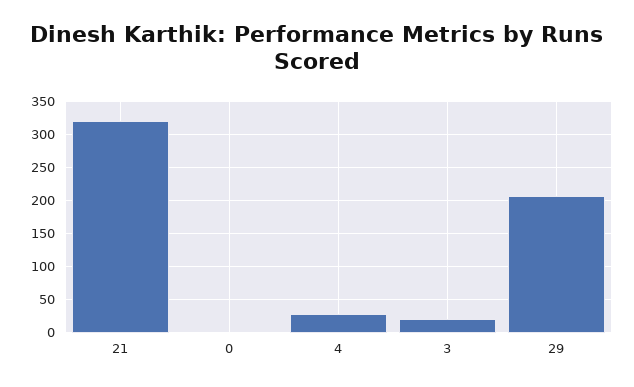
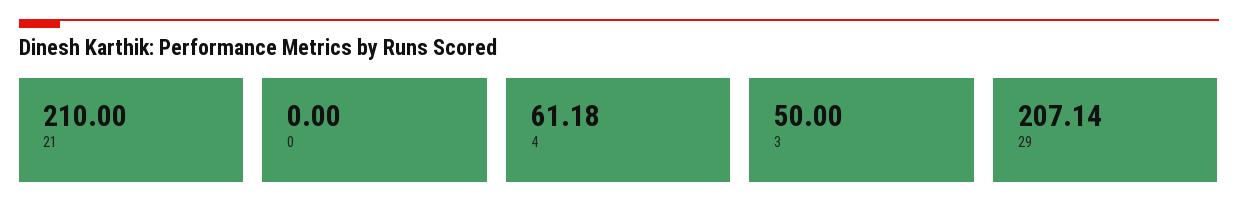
21: 320 -> 210
4: 30 -> 61.18
3: 20 -> 50

